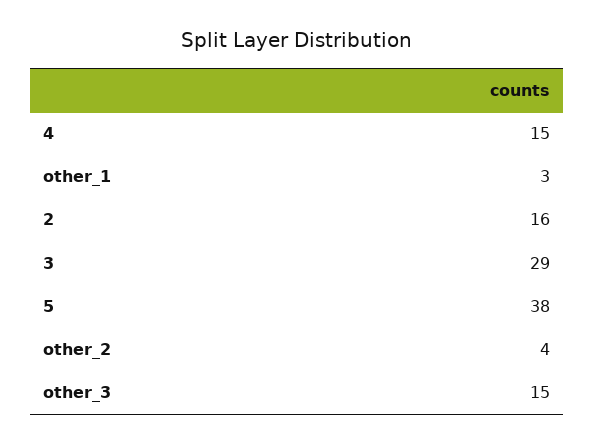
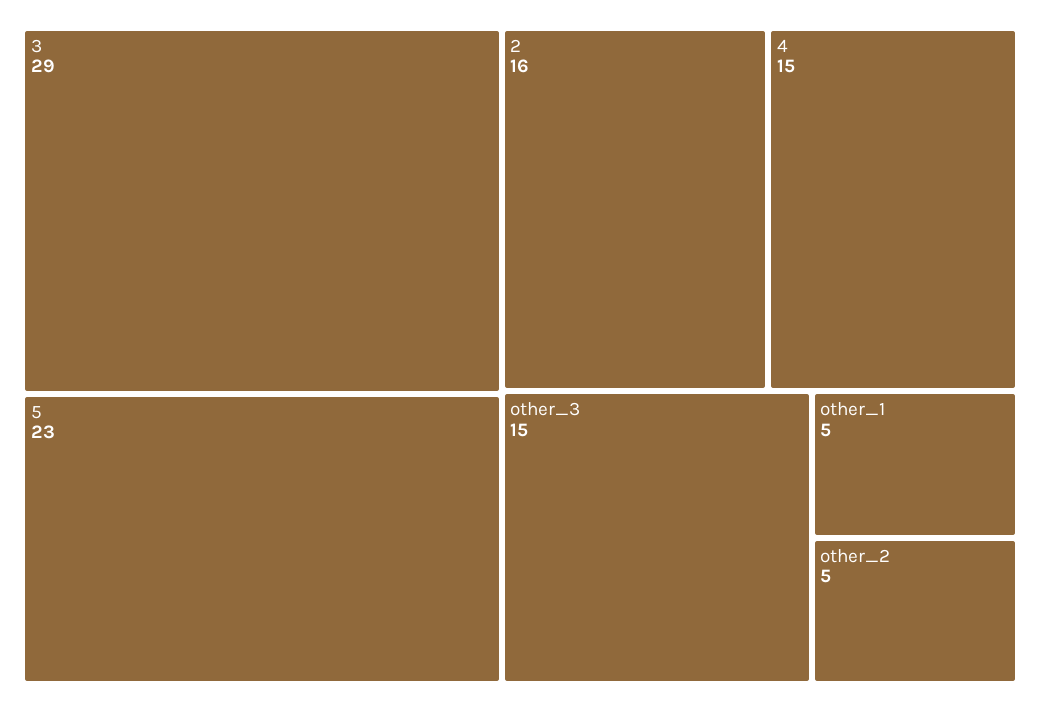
other_1: 3 -> 5
5: 38 -> 23
other_2: 4 -> 5

